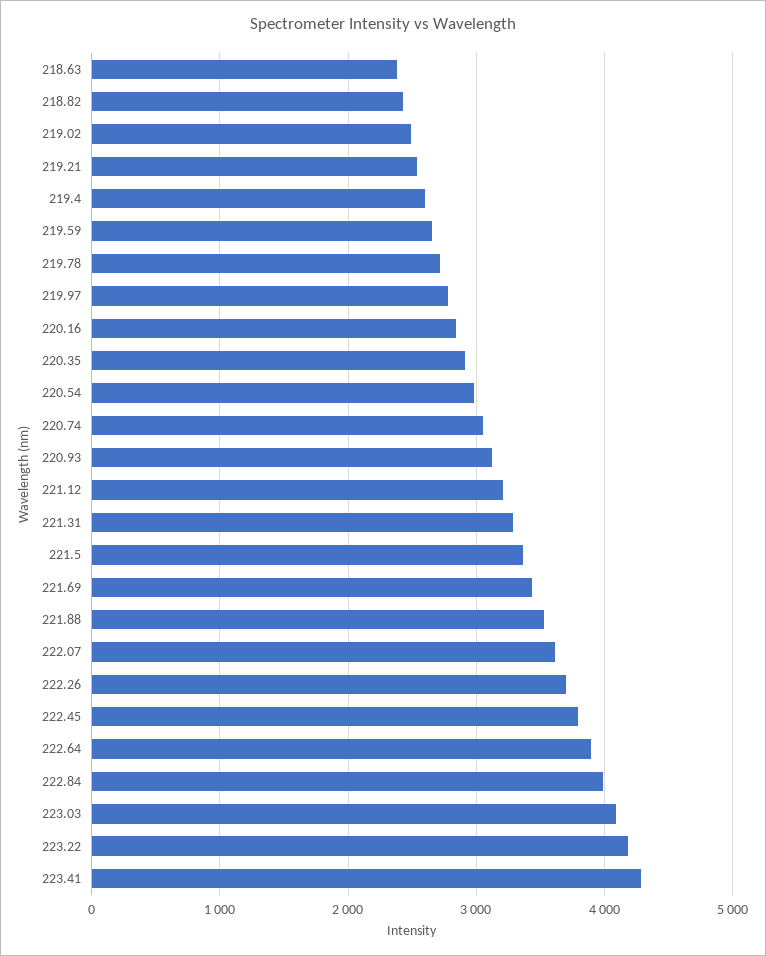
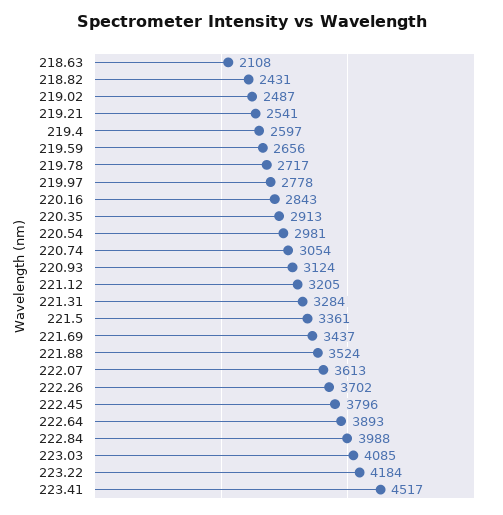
218.63: 2400 -> 2108
223.41: 4300 -> 4517

